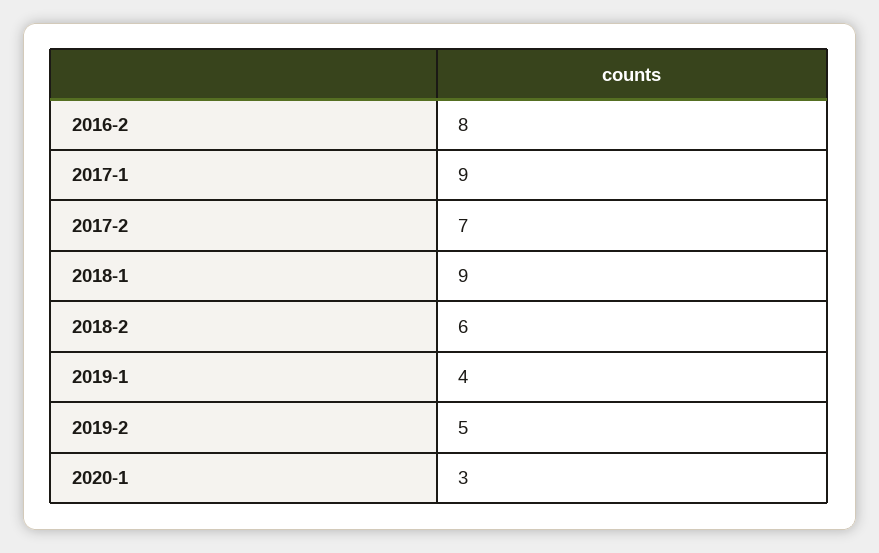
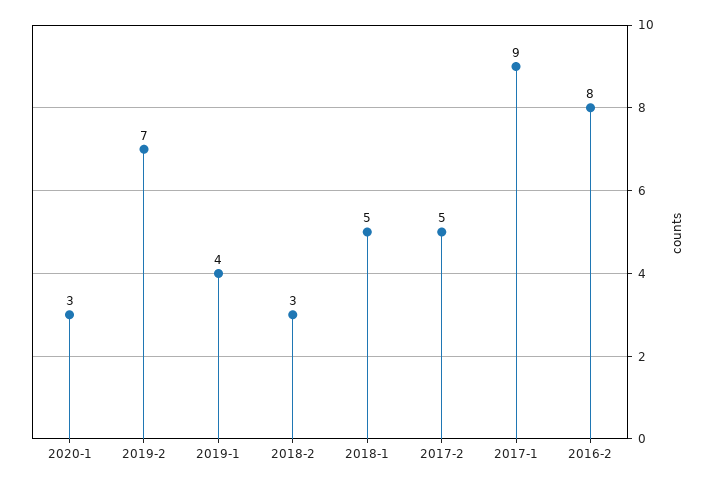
2017-2: 7 -> 5
2018-1: 9 -> 5
2018-2: 6 -> 3
2019-2: 5 -> 7

